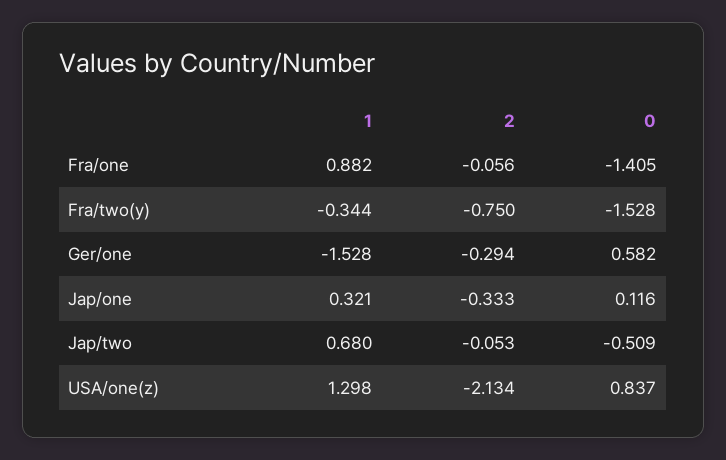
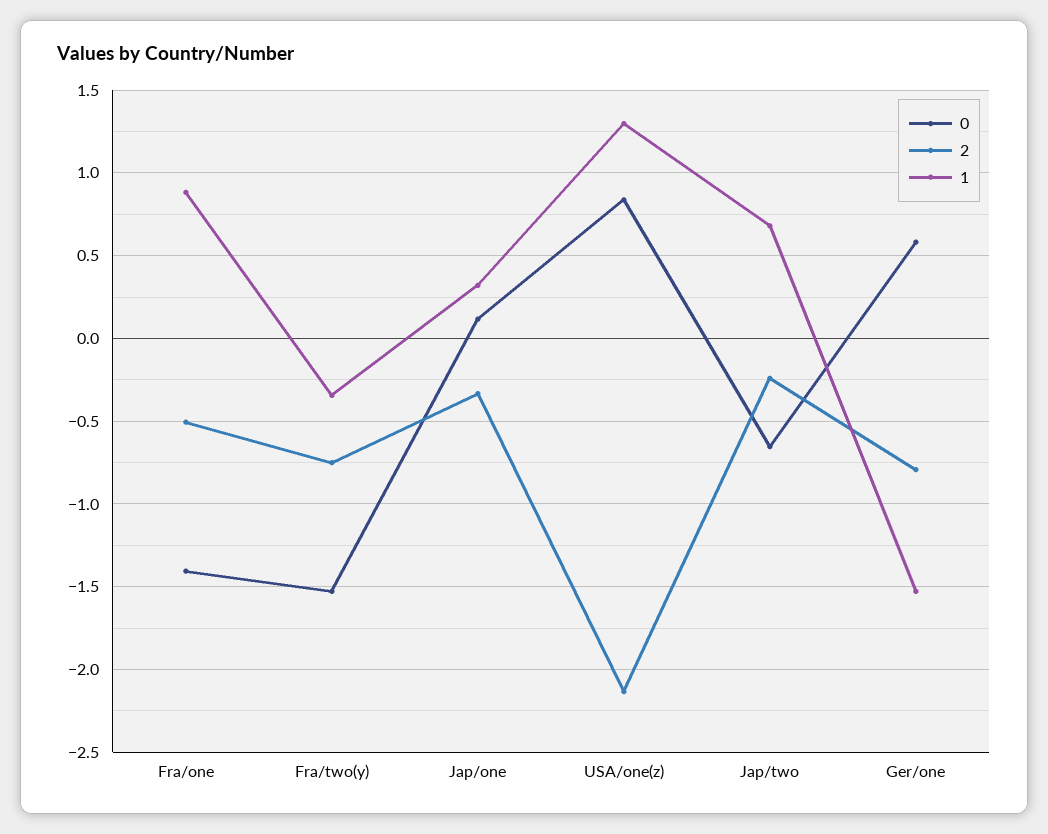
2, Fra/one: -0.056 -> -0.5
2, Ger/one: -0.294 -> -0.8
2, Jap/two: -0.053 -> -0.25
0, Jap/two: -0.509 -> -0.65

